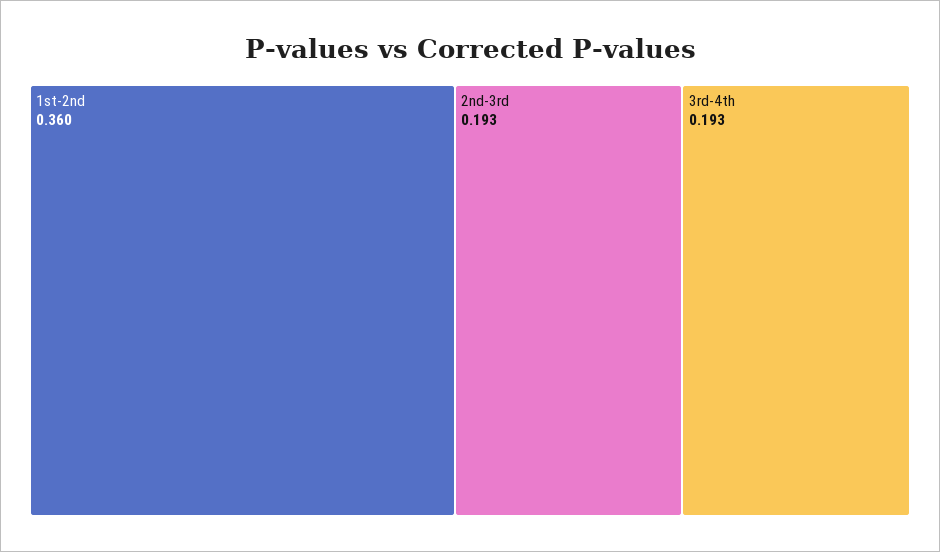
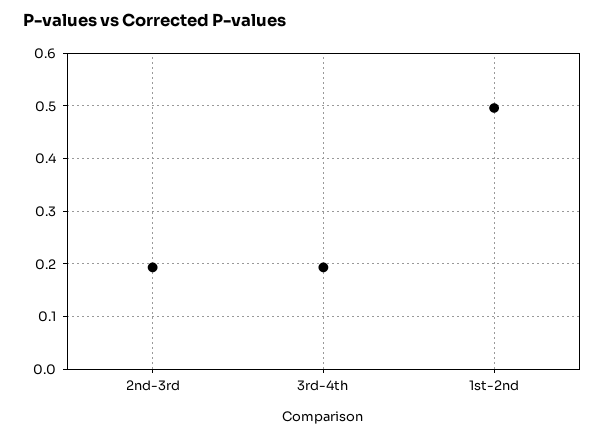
1st-2nd: 0.36 -> 0.5

